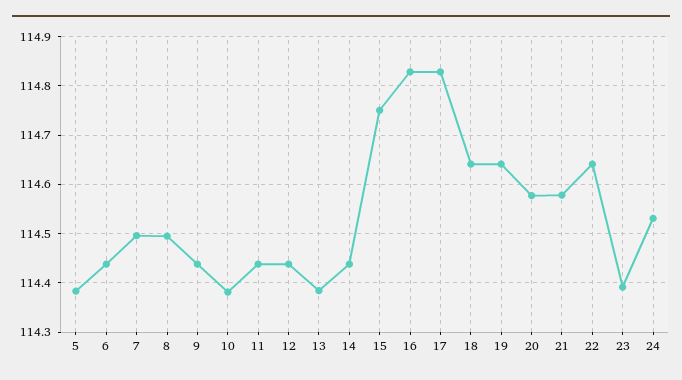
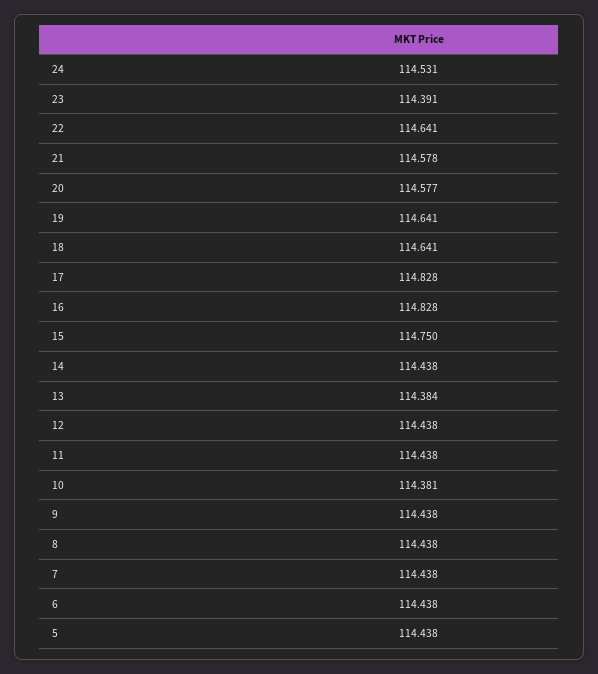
5: 114.38 -> 114.438
7: 114.5 -> 114.438
8: 114.5 -> 114.438

